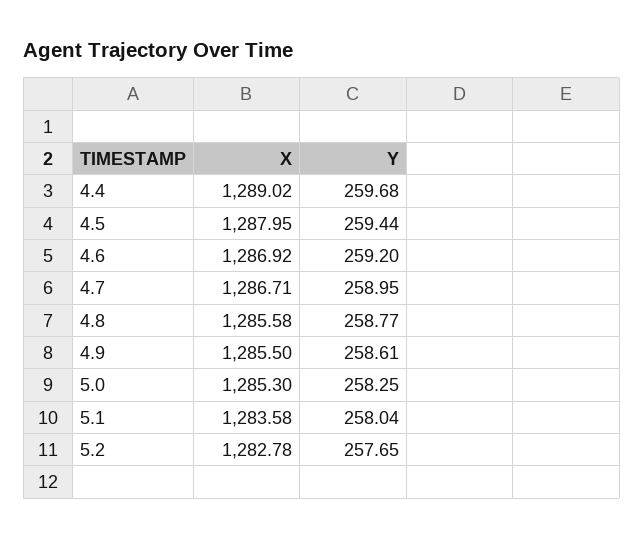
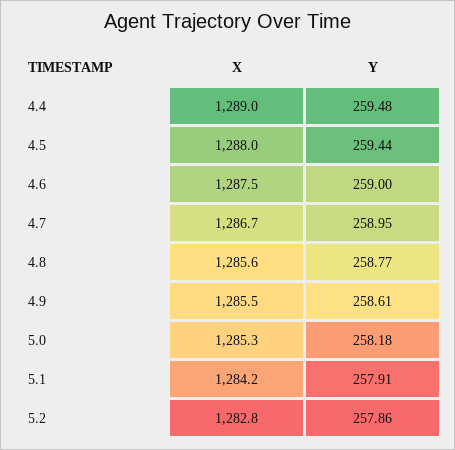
Y, 4.4: 259.68 -> 259.48
X, 4.6: 1286.92 -> 1287.5
Y, 4.6: 259.2 -> 259
Y, 5.0: 258.25 -> 258.18
X, 5.1: 1283.58 -> 1284.2
Y, 5.1: 258.04 -> 257.91
Y, 5.2: 257.65 -> 257.86

